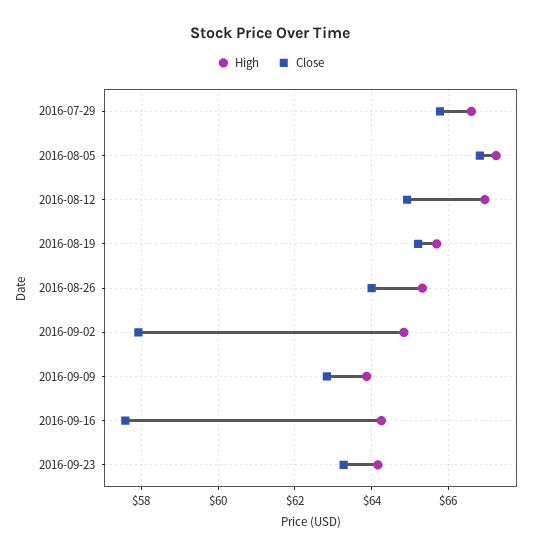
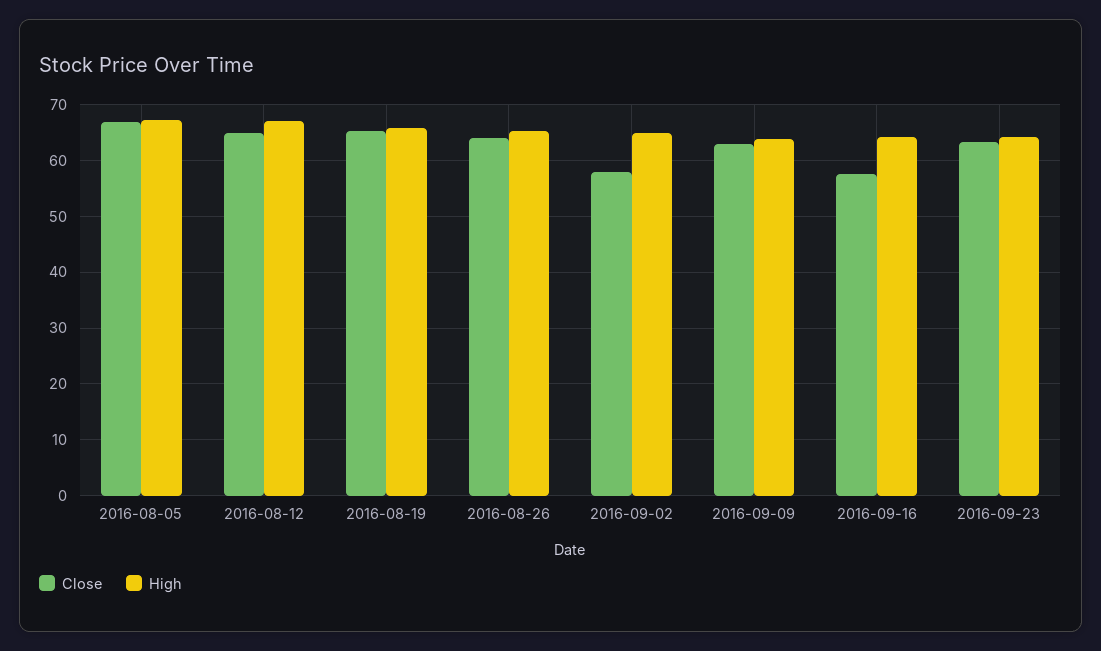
High, 2016-07-29: 66.6 -> none
Close, 2016-07-29: 65.8 -> none

